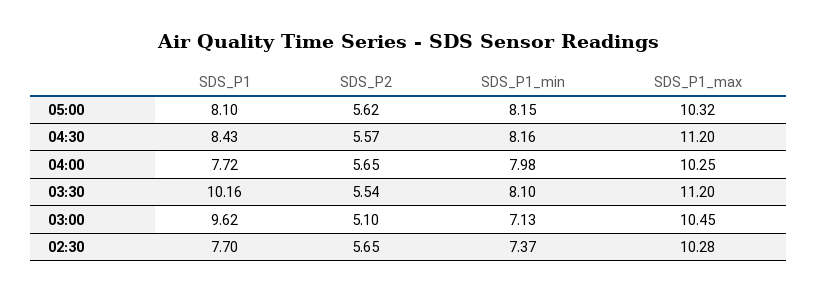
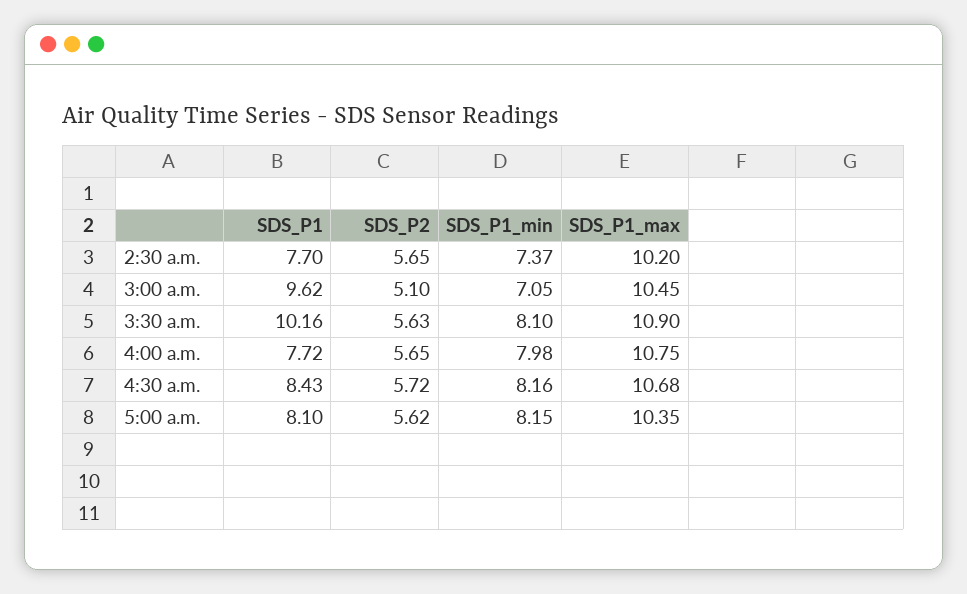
SDS_P1_max, 05:00: 10.32 -> 10.35
SDS_P2, 04:30: 5.57 -> 5.72
SDS_P1_max, 04:30: 11.2 -> 10.68
SDS_P1_max, 04:00: 10.25 -> 10.75
SDS_P2, 03:30: 5.54 -> 5.63
SDS_P1_max, 03:30: 11.2 -> 10.9
SDS_P1_min, 03:00: 7.13 -> 7.05
SDS_P1_max, 02:30: 10.28 -> 10.2

